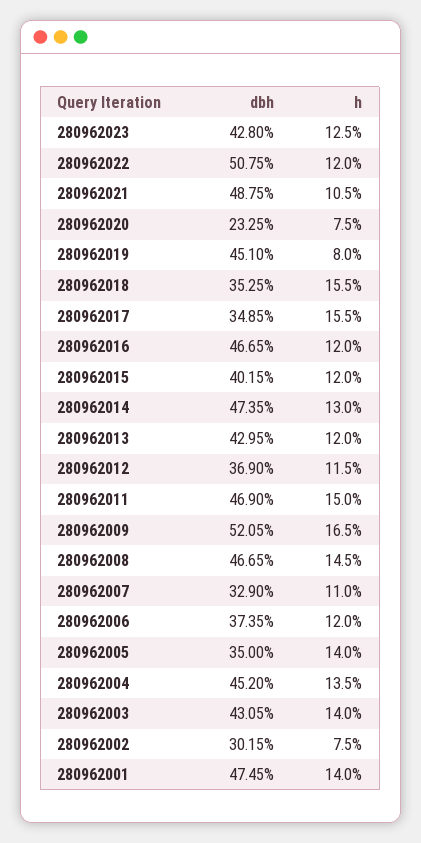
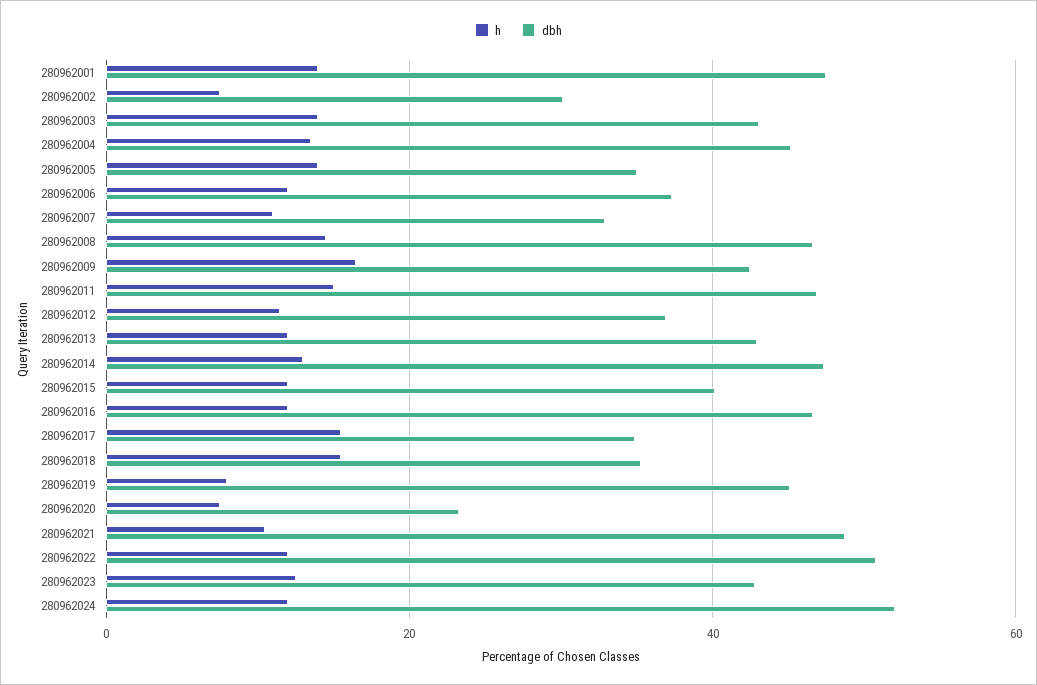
dbh, 280962009: 52.05 -> 42
h, 280962024: none -> 12
dbh, 280962024: none -> 52

